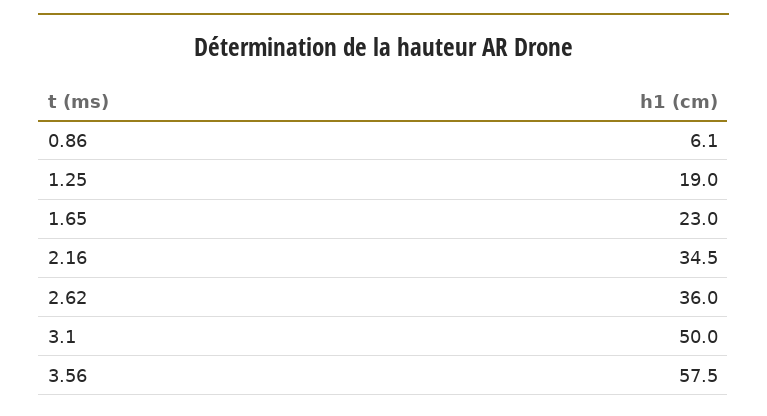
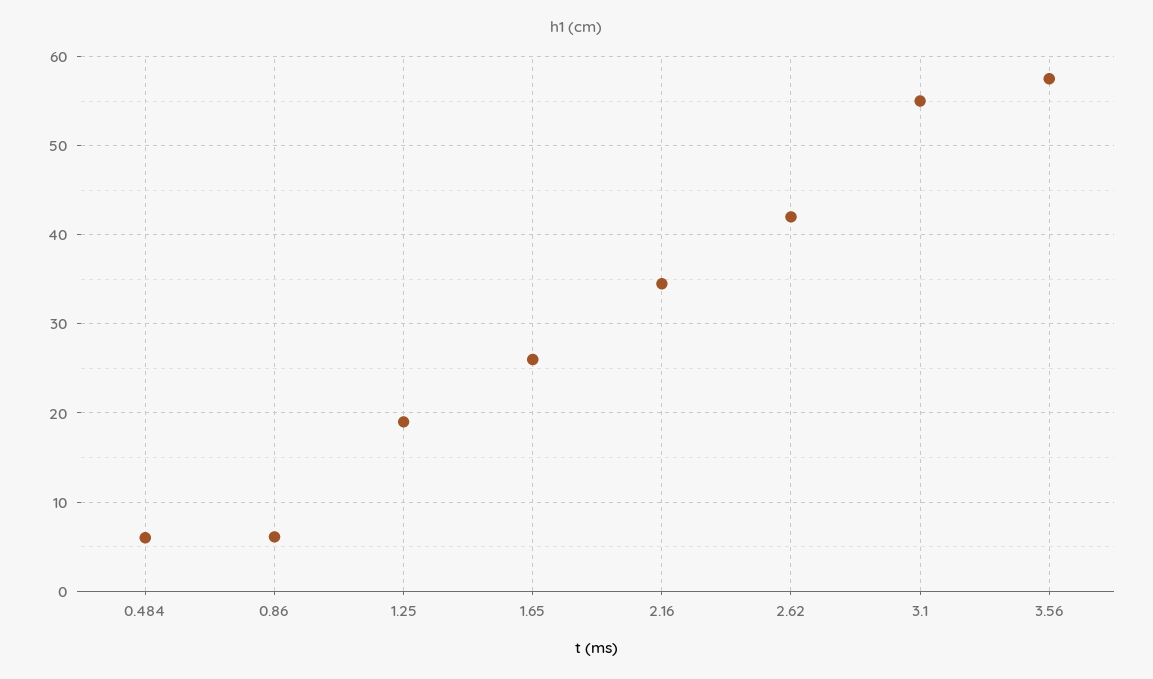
1.65: 23 -> 26
2.62: 36 -> 42
3.1: 50 -> 55
0.484: none -> 6

